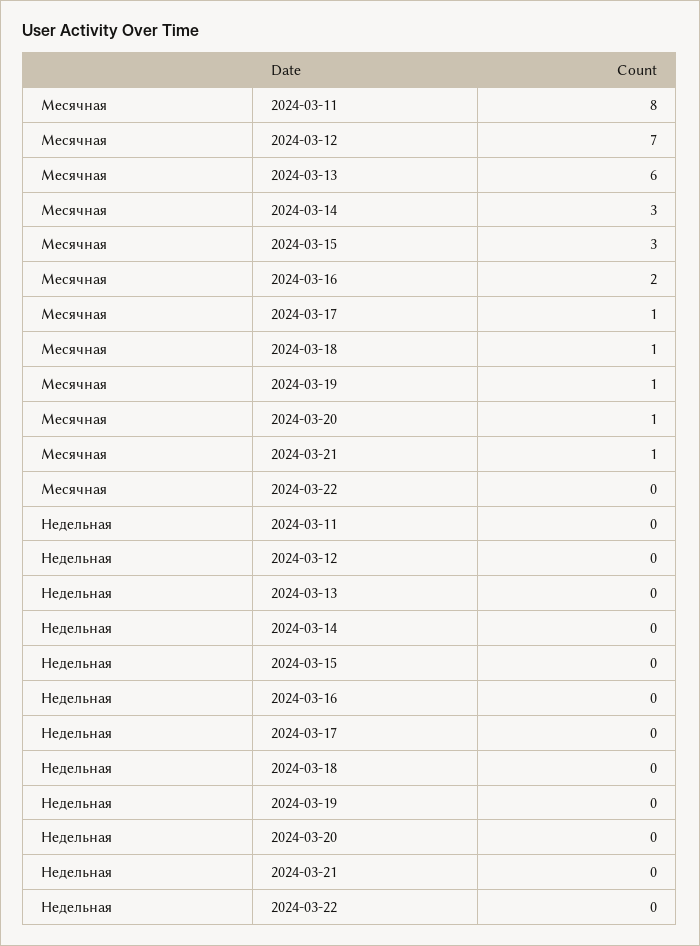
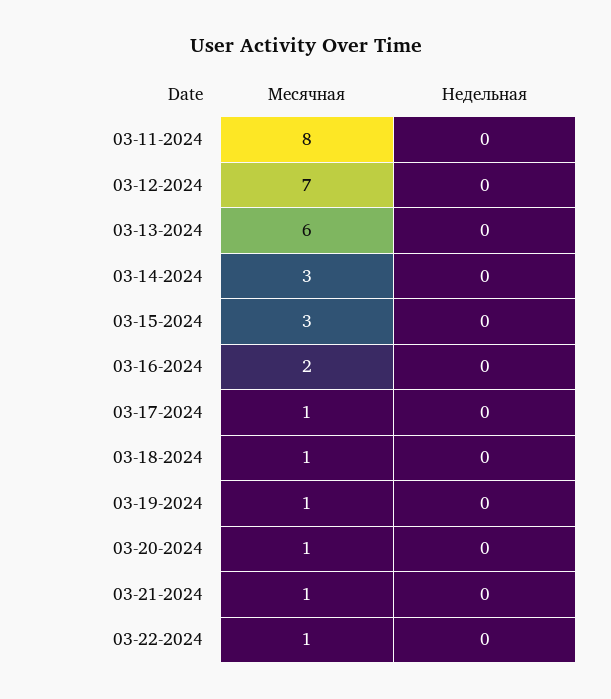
Месячная, 2024-03-22: 0 -> 1

